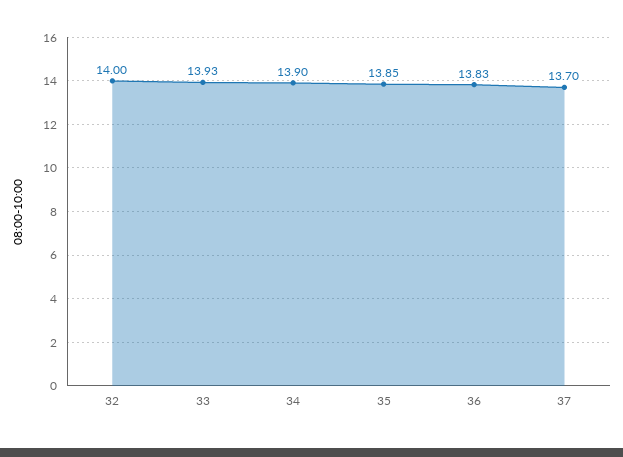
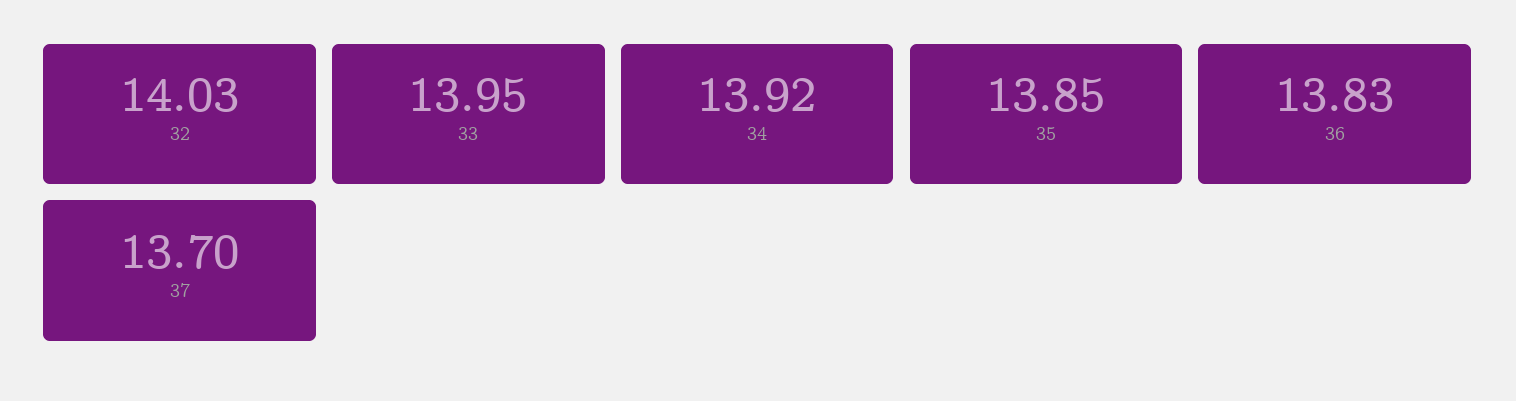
32: 14 -> 14.03
33: 13.93 -> 13.95
34: 13.9 -> 13.92

